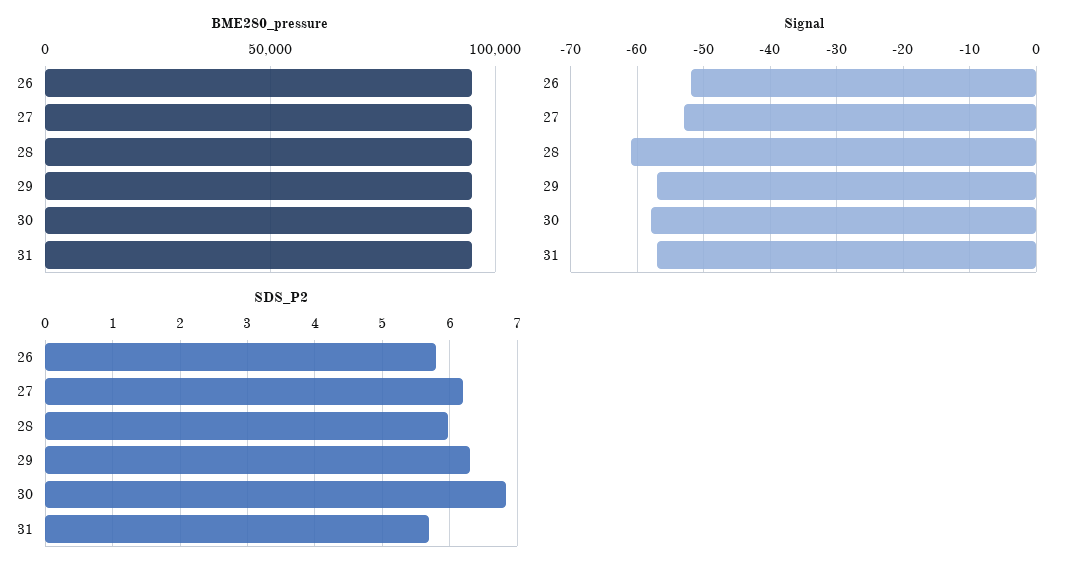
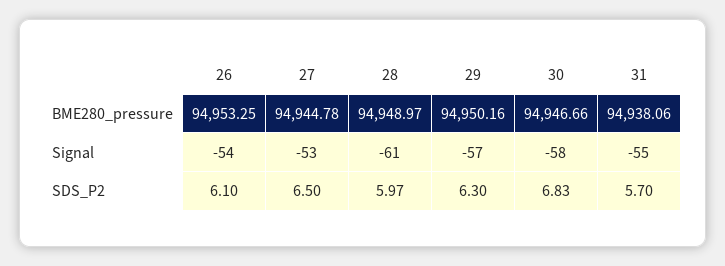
Signal, 26: -52 -> -54
Signal, 31: -57 -> -55
SDS_P2, 26: 5.8 -> 6.1
SDS_P2, 27: 6.2 -> 6.5

